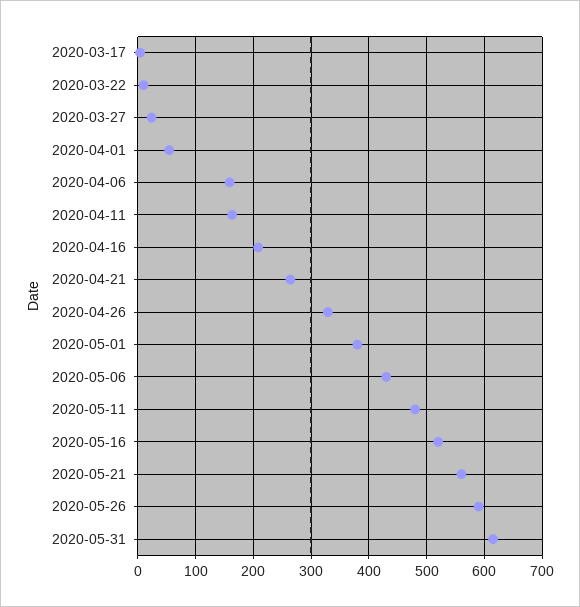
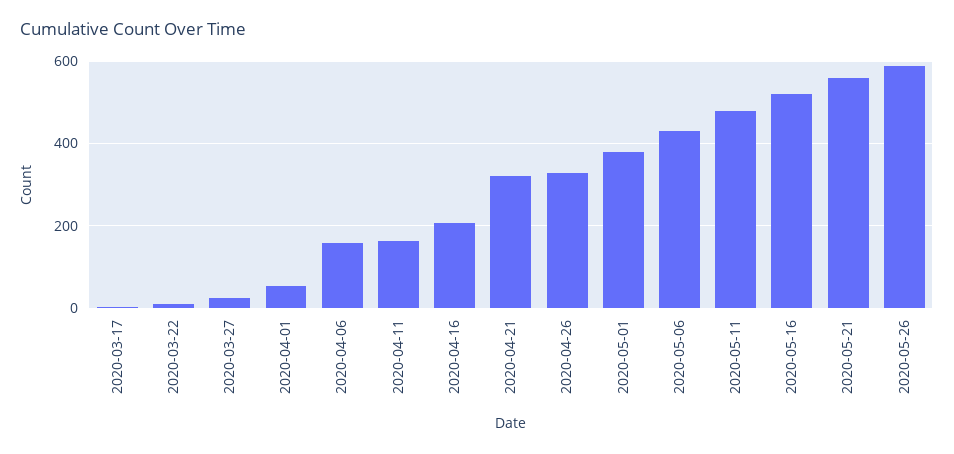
2020-04-21: 260 -> 320
2020-05-31: 620 -> none

